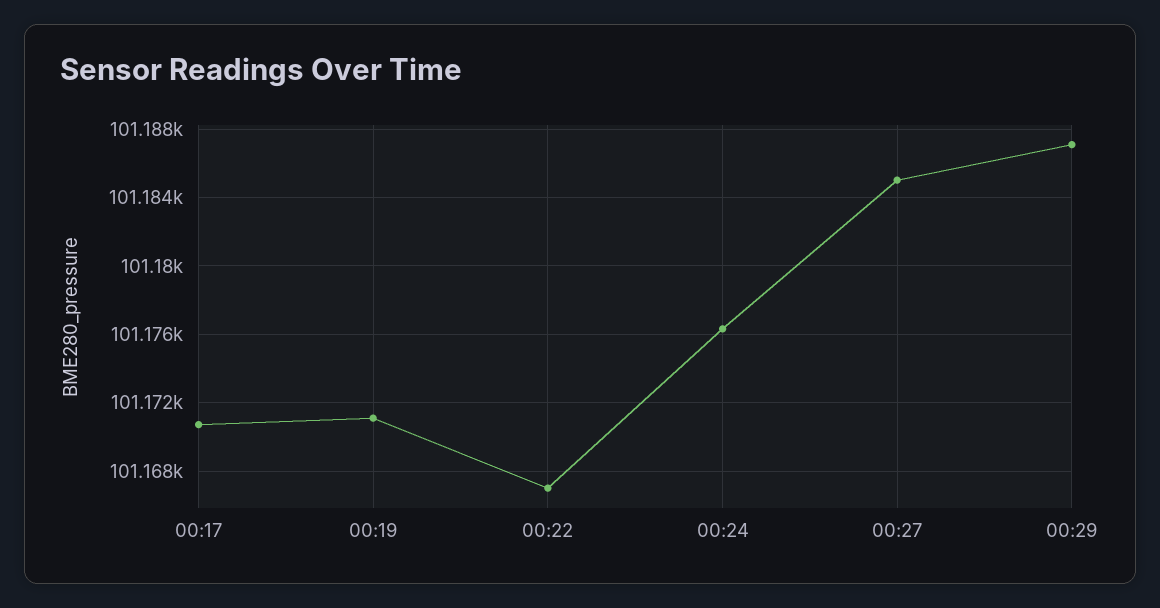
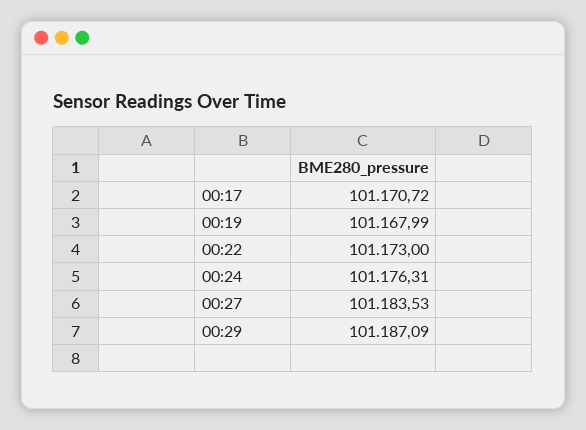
00:19: 101171 -> 101167.99
00:22: 101167 -> 101173
00:27: 101185 -> 101183.53

